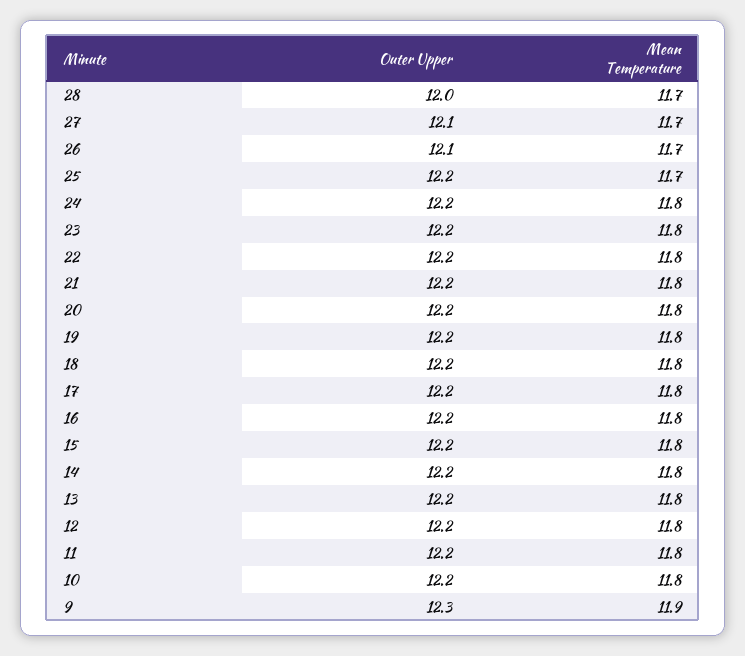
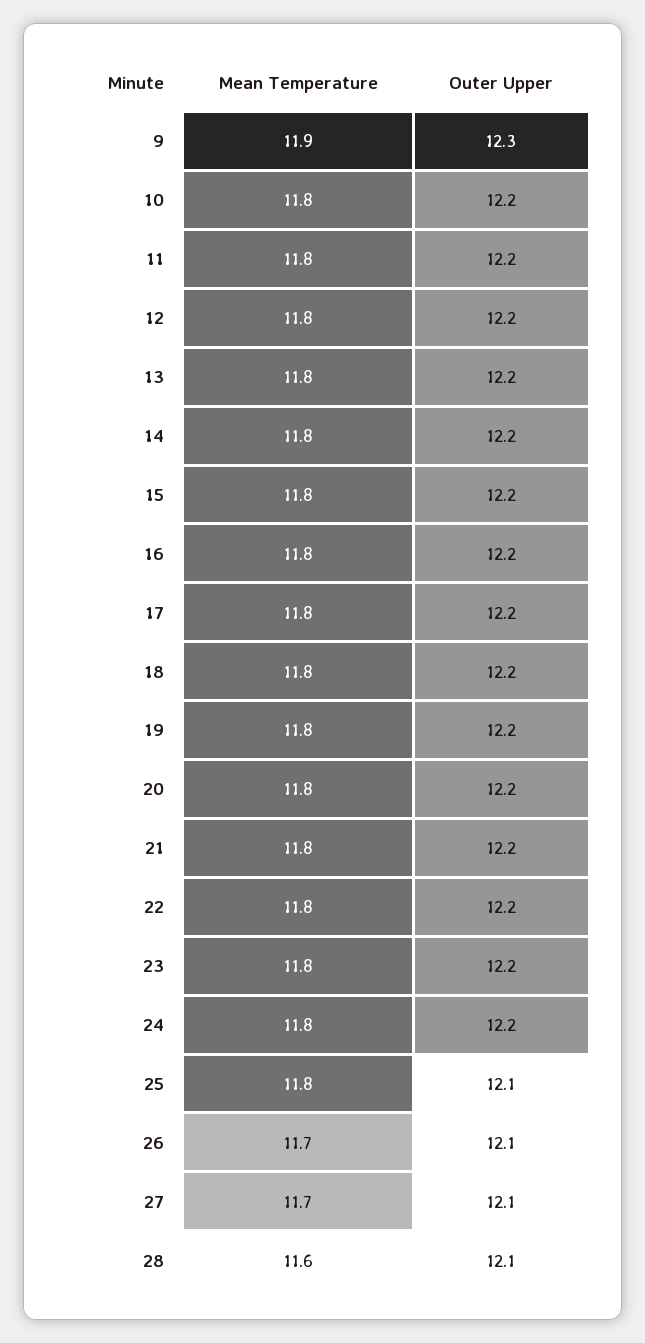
Outer Upper, 28: 12 -> 12.1
Mean Temperature, 28: 11.7 -> 11.6
Outer Upper, 25: 12.2 -> 12.1
Mean Temperature, 25: 11.7 -> 11.8

